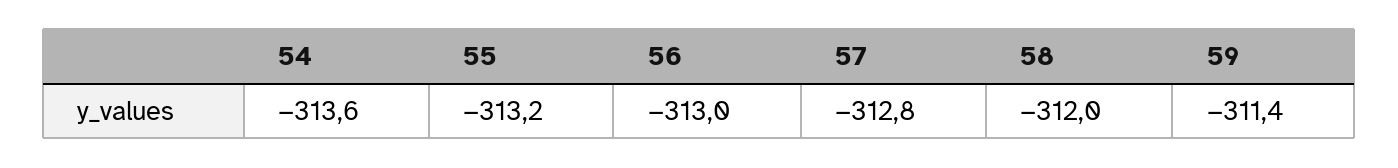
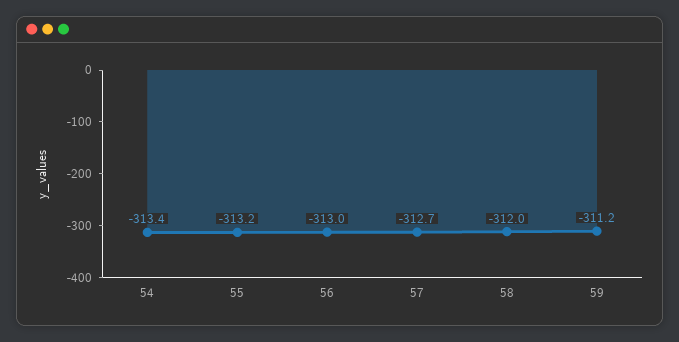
54: -313.6 -> -313.4
57: -312.8 -> -312.7
59: -311.4 -> -311.2

